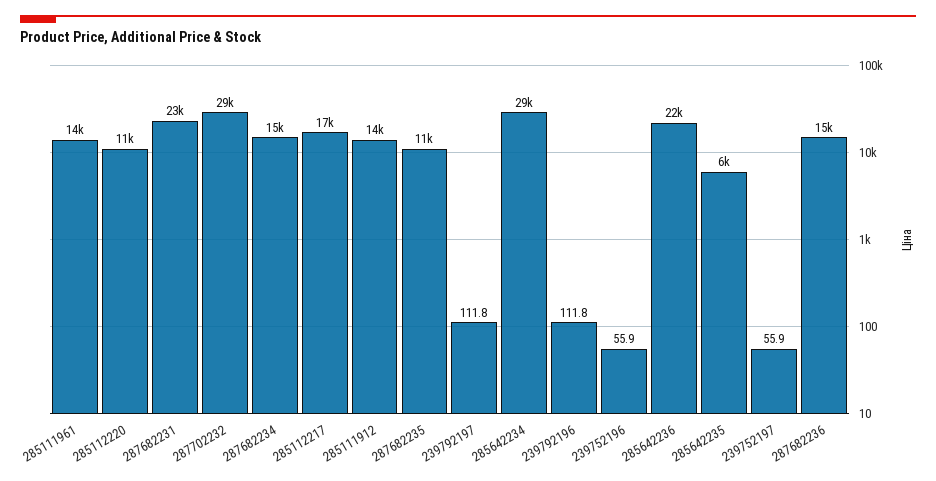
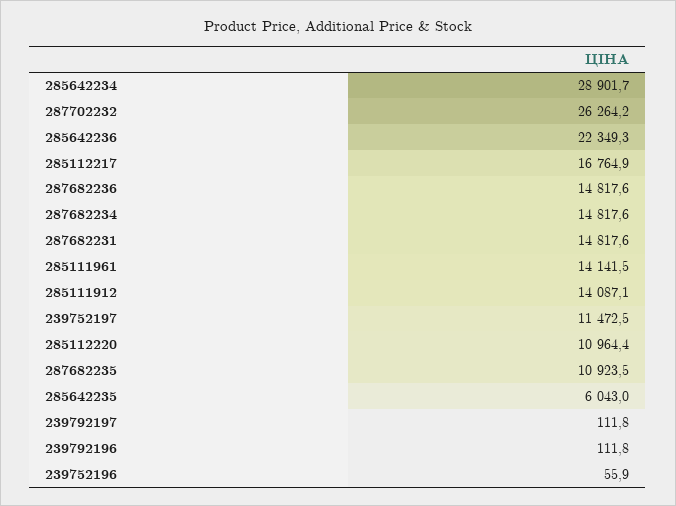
287682231: 23000 -> 14817.6
287702232: 29000 -> 26264.2
239752197: 55.9 -> 11472.5

